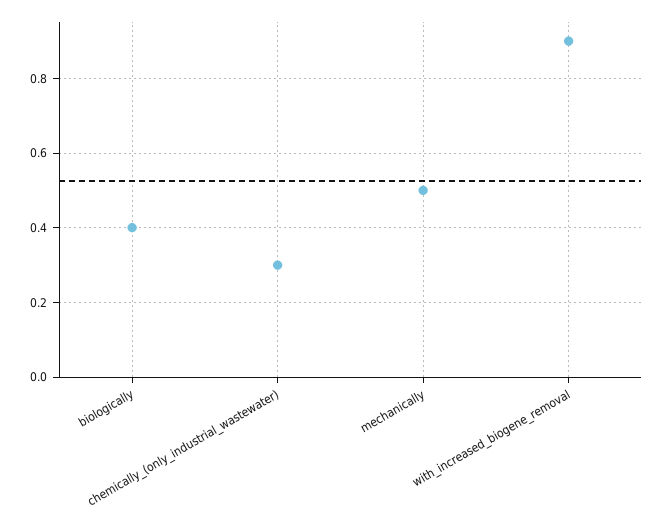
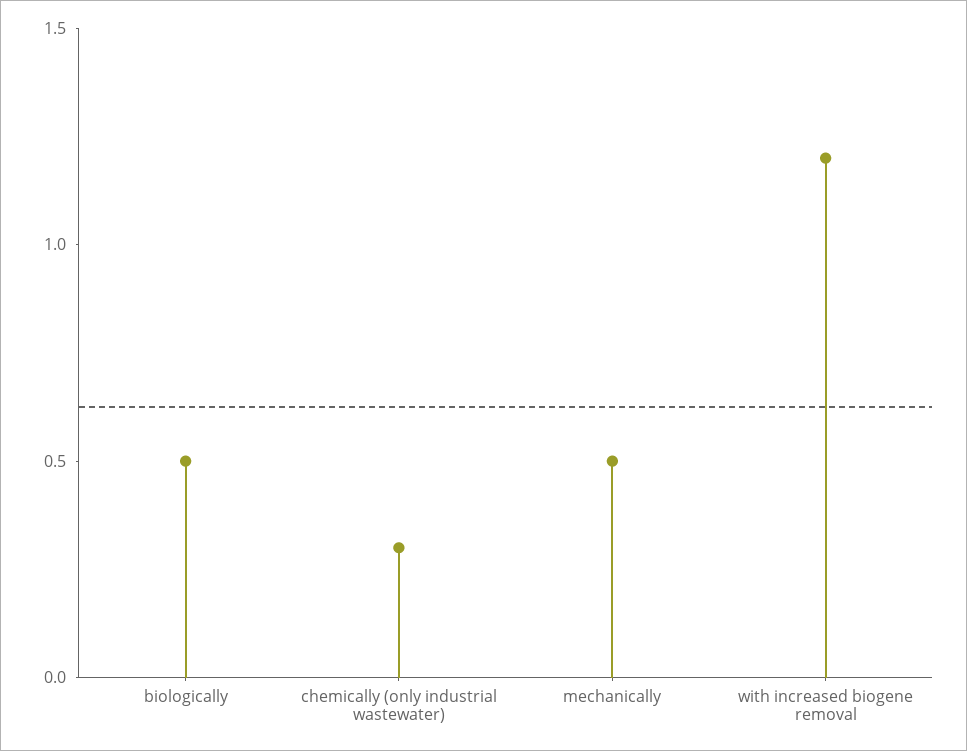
biologically: 0.4 -> 0.5
with_increased_biogene_removal: 0.9 -> 1.2

